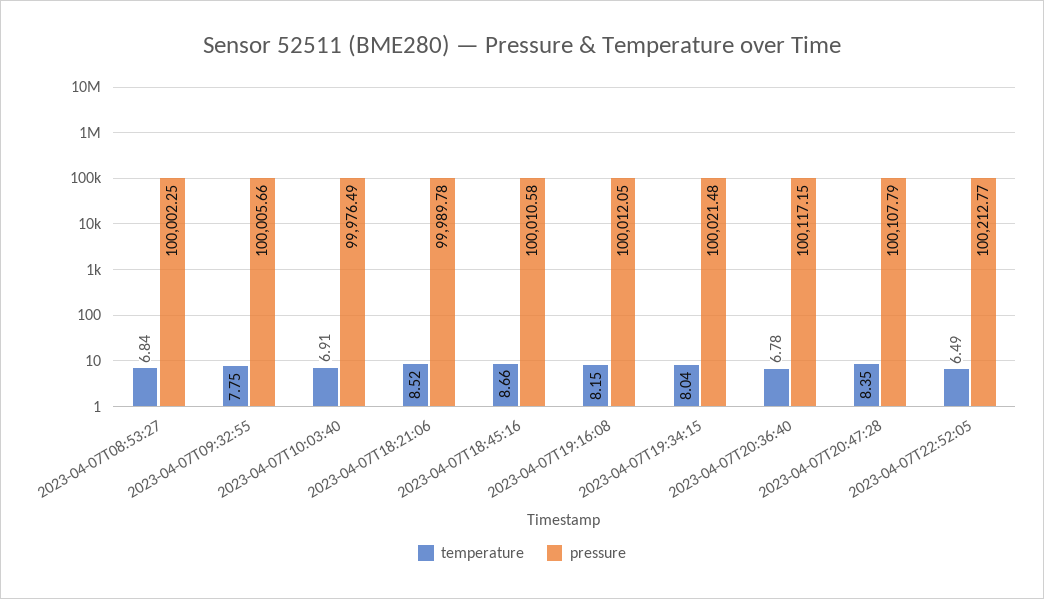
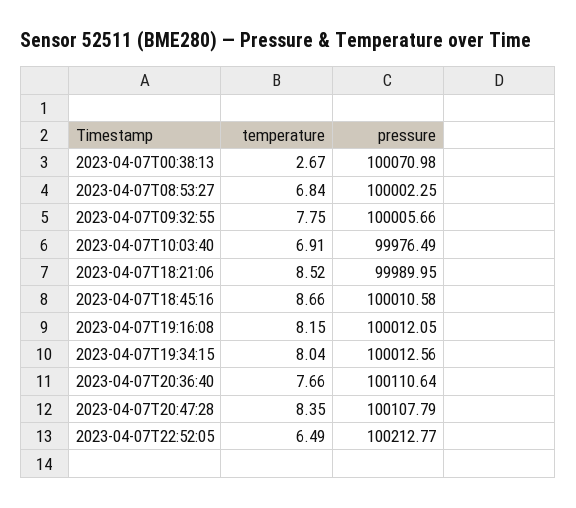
pressure, 2023-04-07T18:21:06: 99989.78 -> 99989.95
pressure, 2023-04-07T19:34:15: 100021.48 -> 100012.56
temperature, 2023-04-07T20:36:40: 6.78 -> 7.66
pressure, 2023-04-07T20:36:40: 100117.15 -> 100110.64
temperature, 2023-04-07T00:38:13: none -> 2.67
pressure, 2023-04-07T00:38:13: none -> 100070.98

